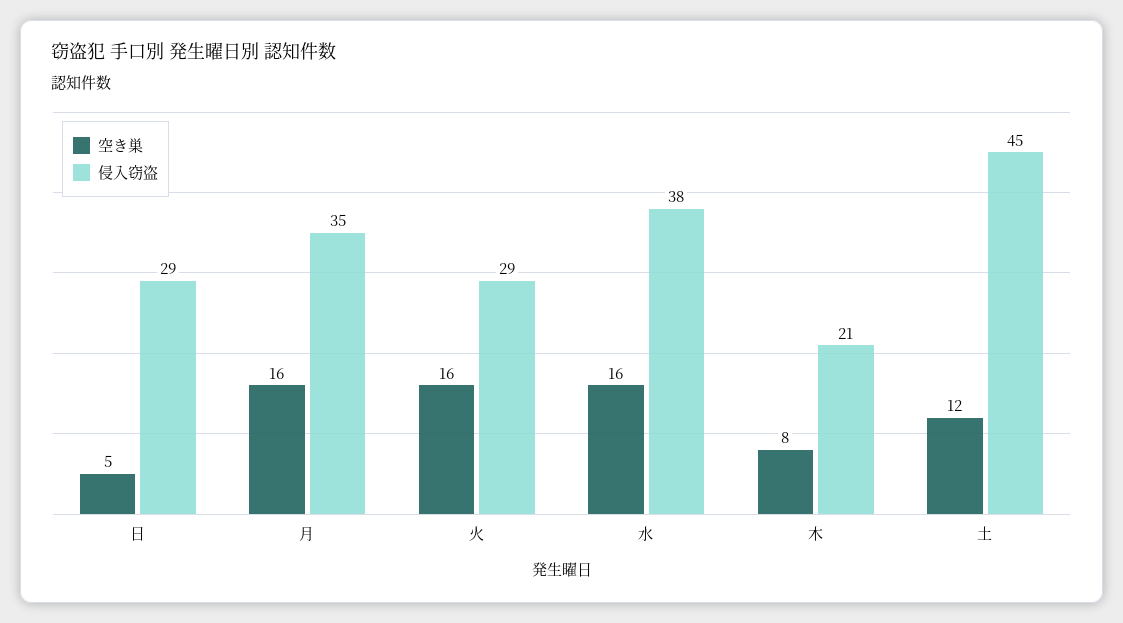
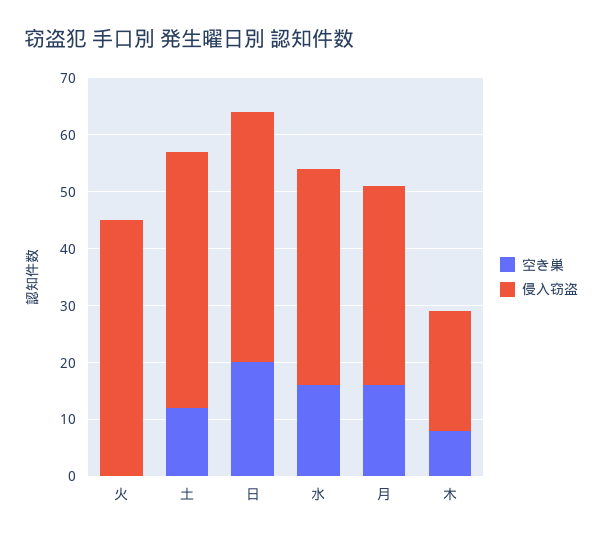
空き巣, 日: 5 -> 20
侵入窃盗, 日: 29 -> 45
空き巣, 火: 16 -> 0
侵入窃盗, 火: 29 -> 45

